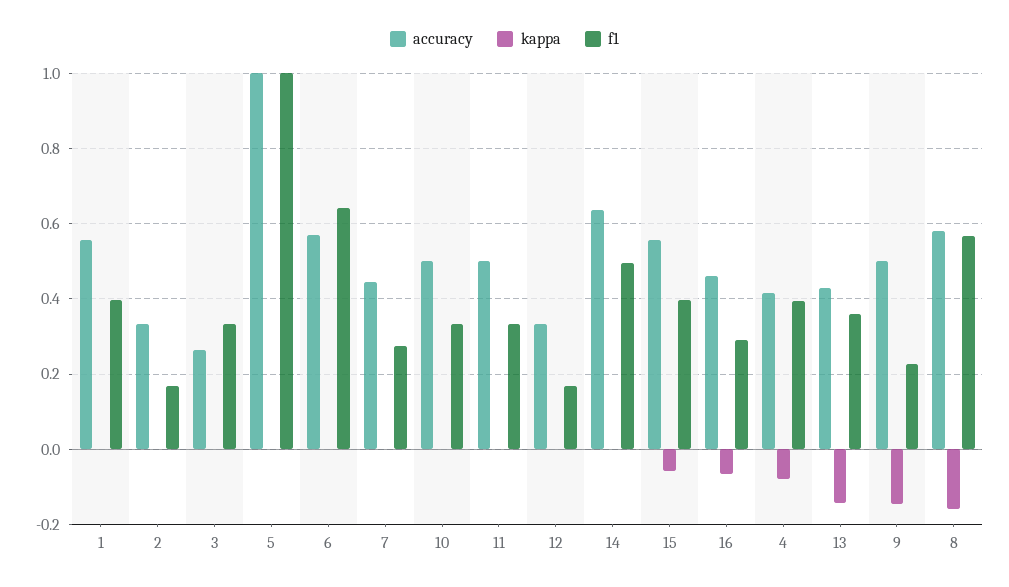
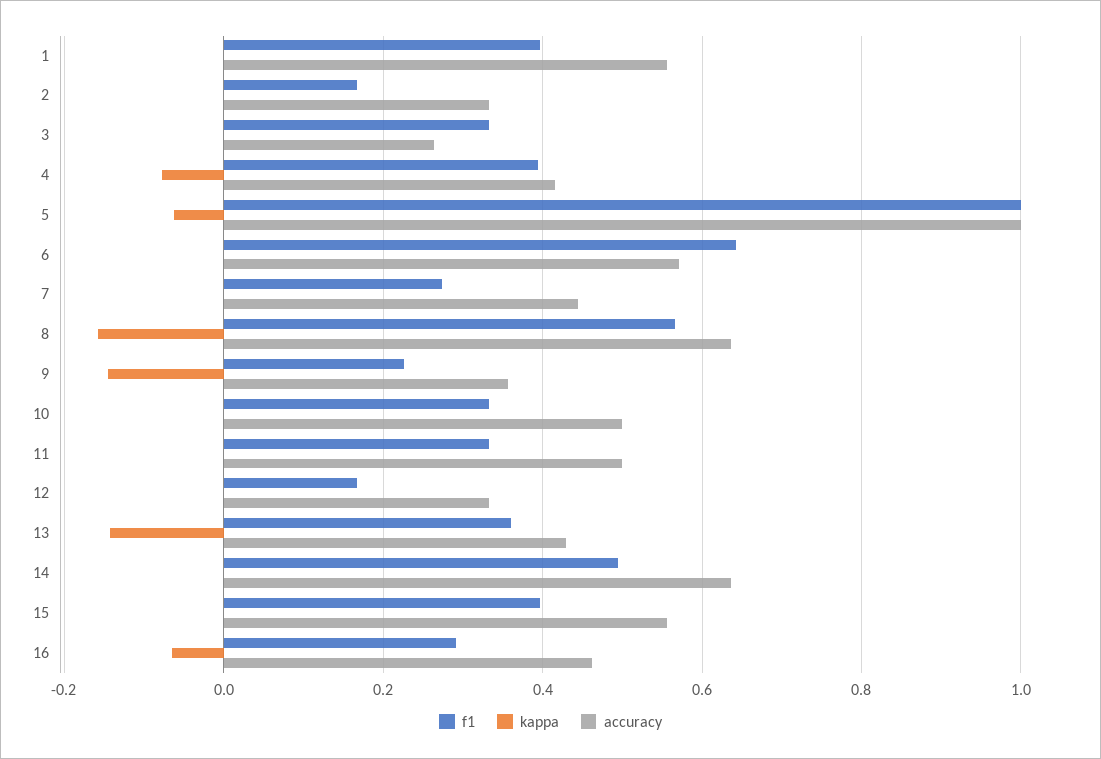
kappa, 5: 0 -> -0.06
kappa, 15: -0.06 -> 0
accuracy, 9: 0.5 -> 0.36
accuracy, 8: 0.58 -> 0.64

